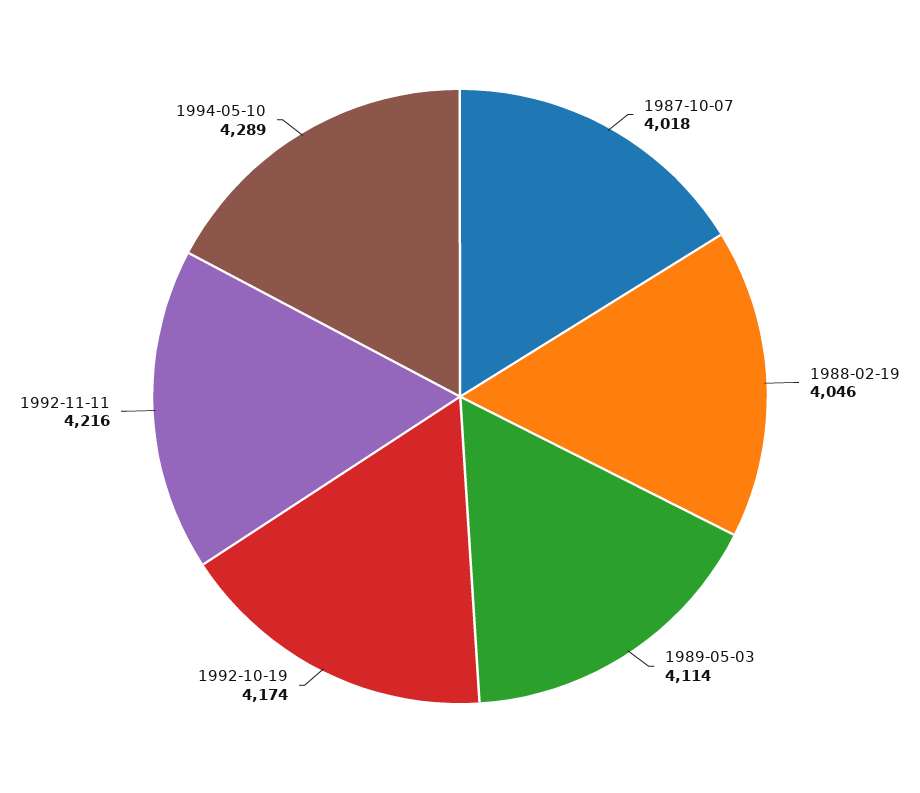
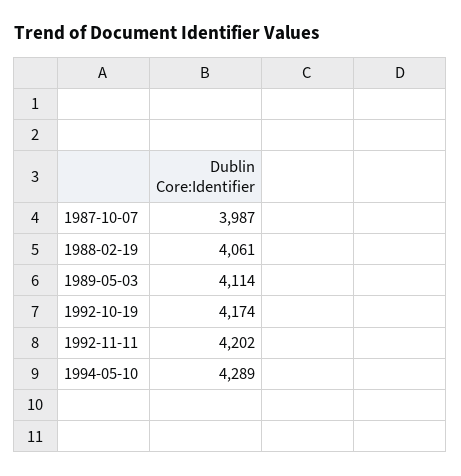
1987-10-07: 4018 -> 3987
1988-02-19: 4046 -> 4061
1992-11-11: 4216 -> 4202

